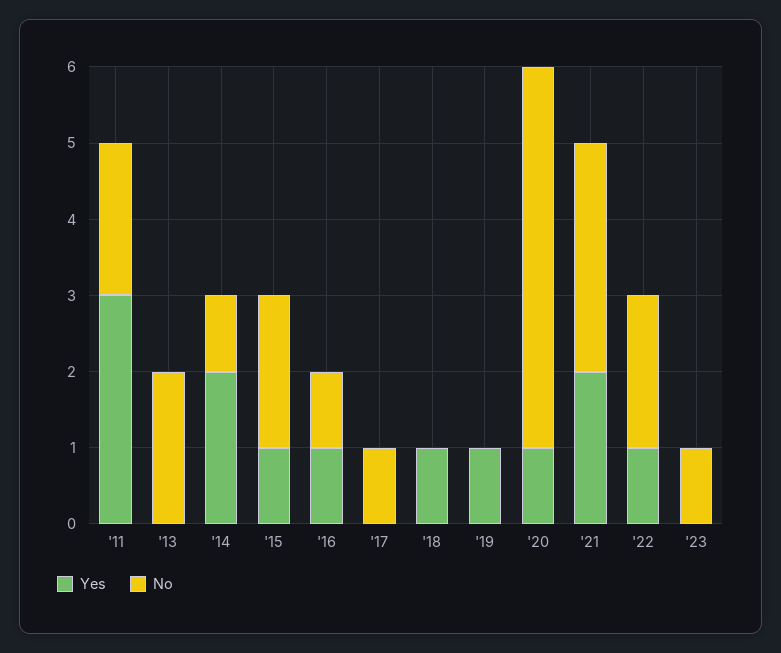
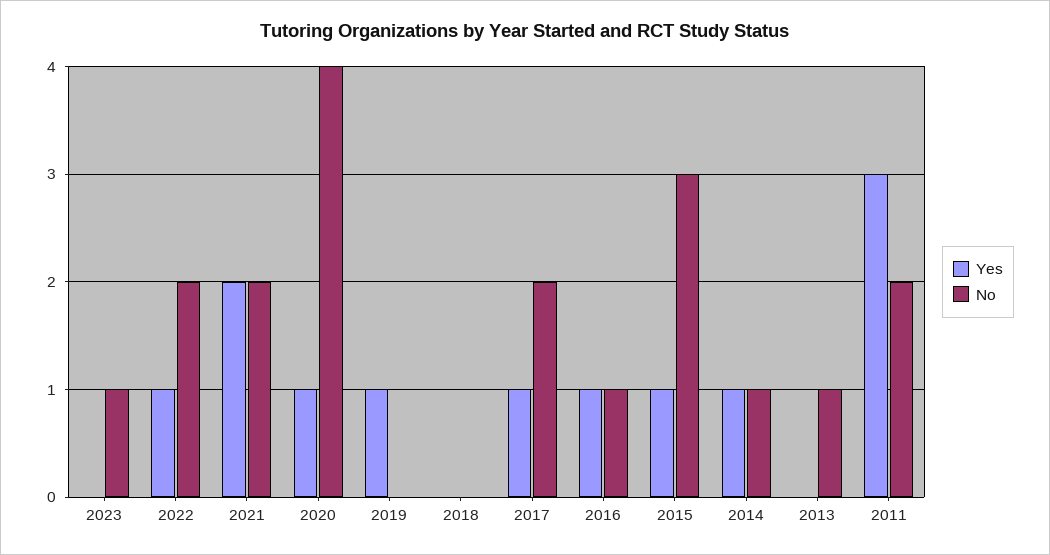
No, '13: 2 -> 1
Yes, '14: 2 -> 1
No, '15: 2 -> 3
Yes, '17: 0 -> 1
No, '17: 1 -> 2
Yes, '18: 1 -> 0
No, '20: 5 -> 4
No, '21: 3 -> 2

